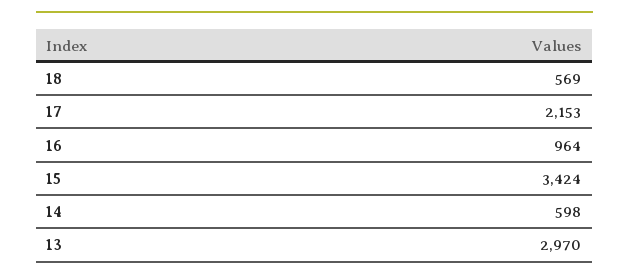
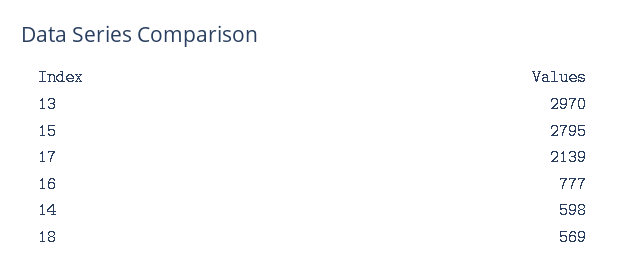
17: 2153 -> 2139
16: 964 -> 777
15: 3424 -> 2795

